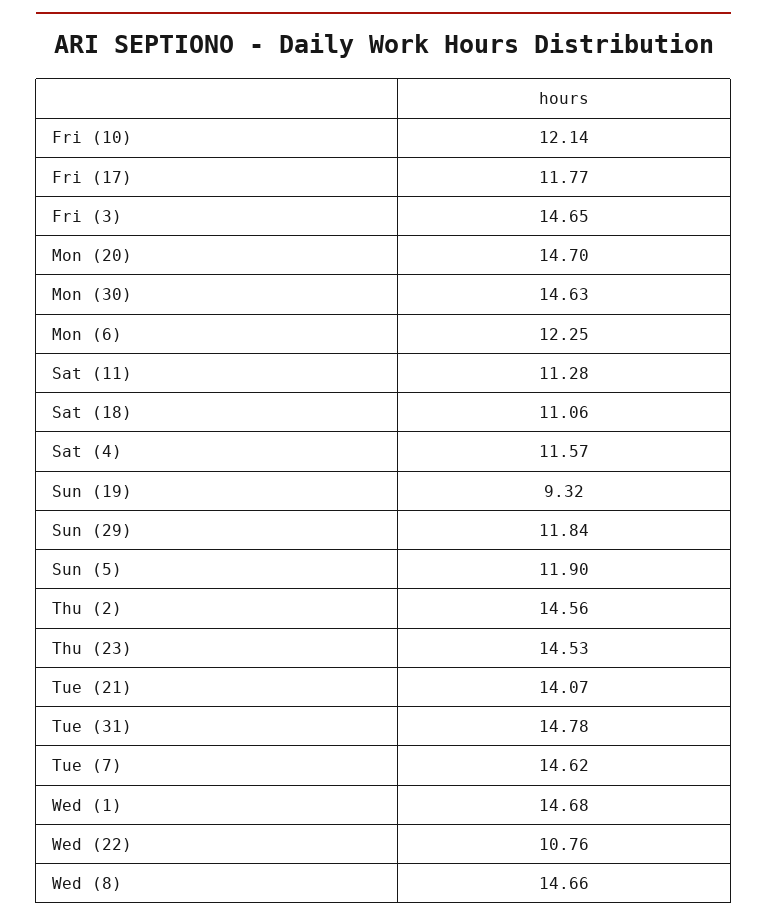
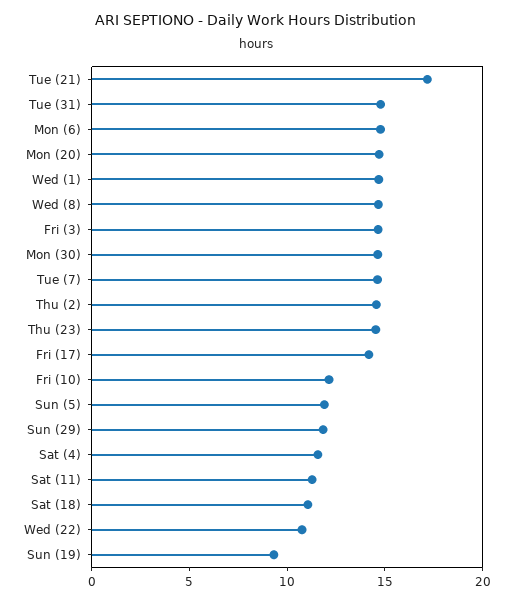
Fri (17): 11.77 -> 14
Mon (6): 12.25 -> 15
Tue (21): 14.07 -> 17

